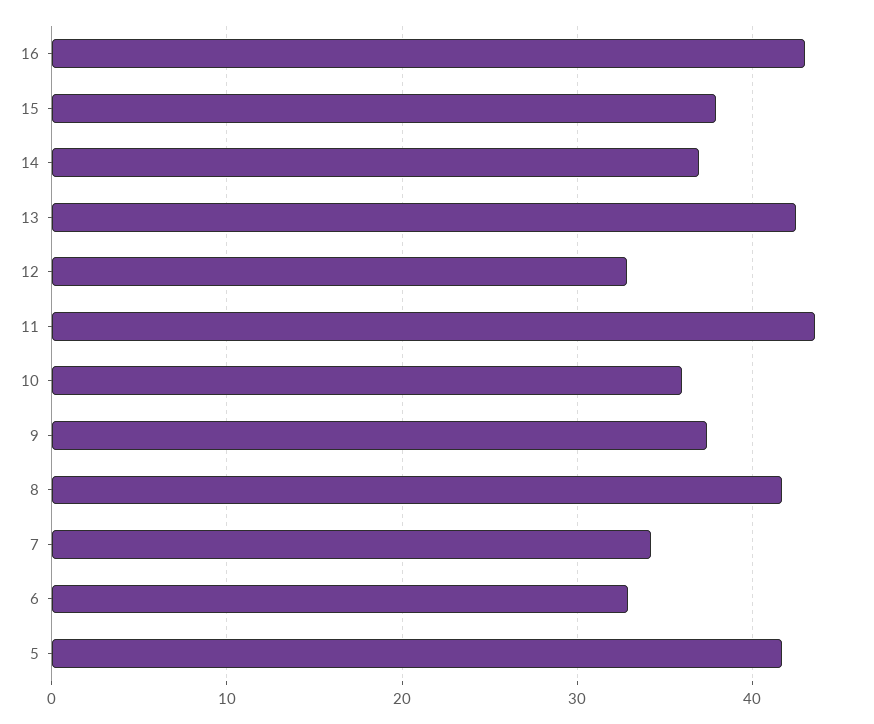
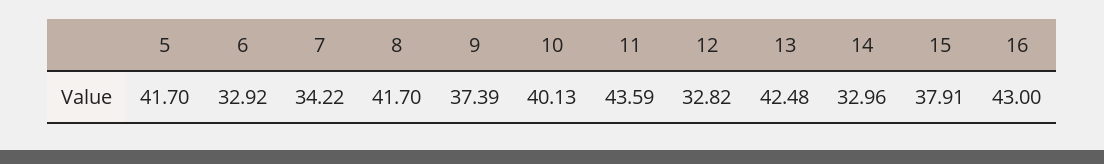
14: 37 -> 32.96
10: 36 -> 40.13

